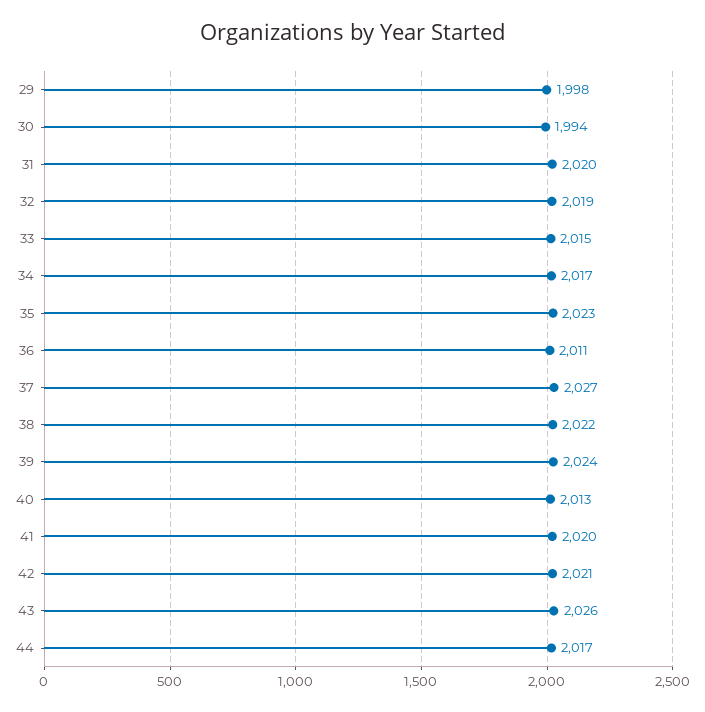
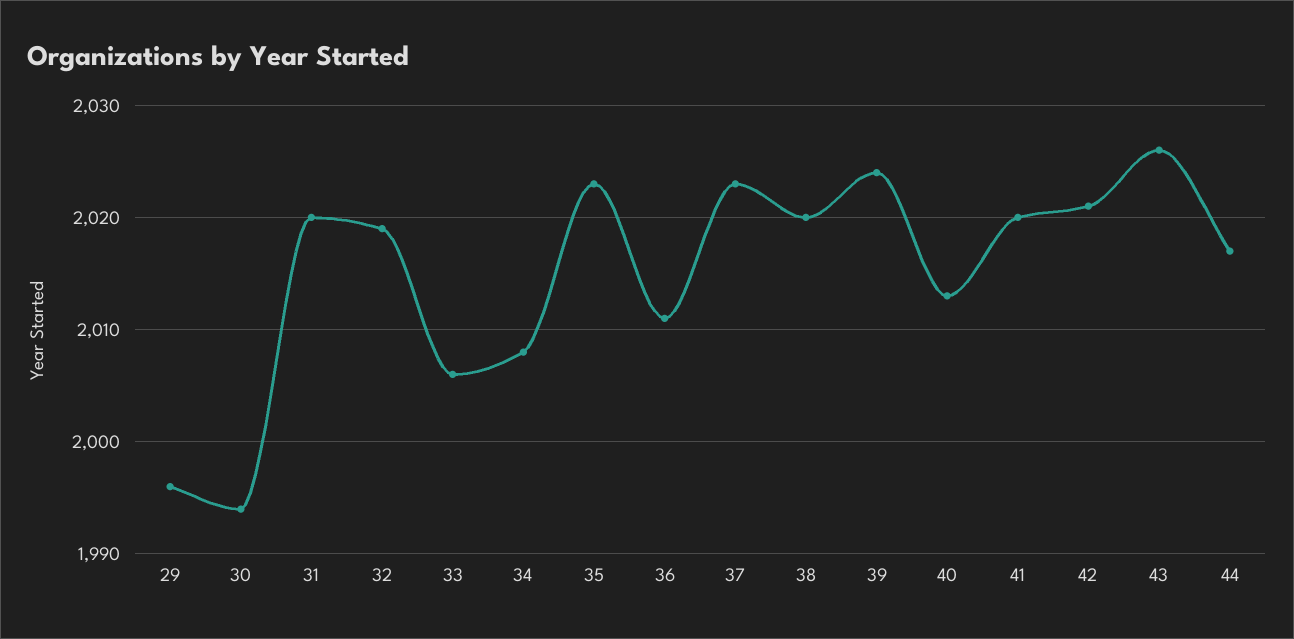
29: 1998 -> 1996
33: 2015 -> 2006
34: 2017 -> 2008
37: 2027 -> 2023
38: 2022 -> 2020

